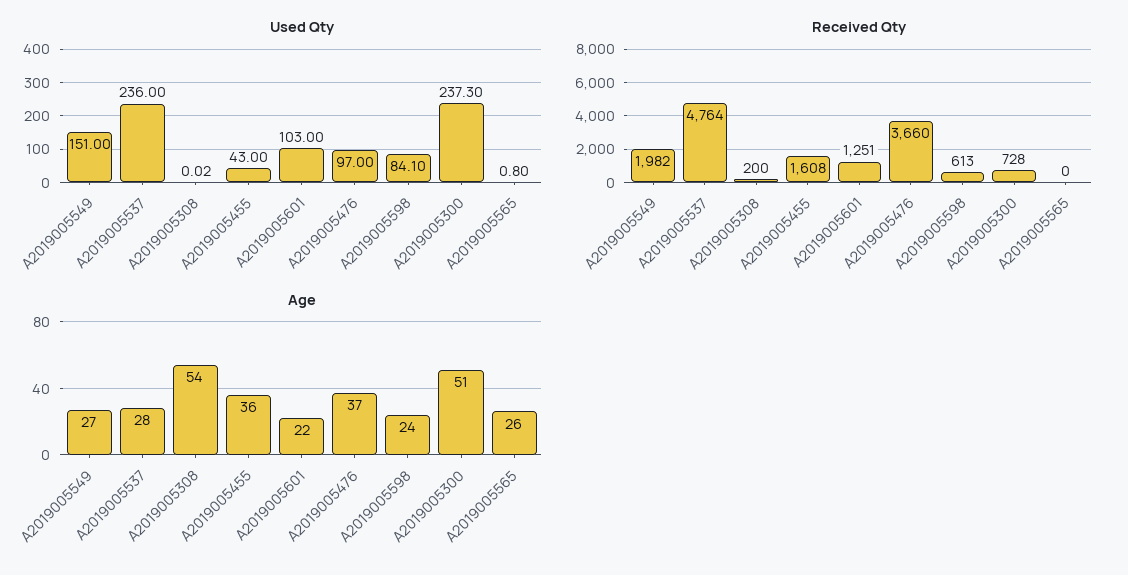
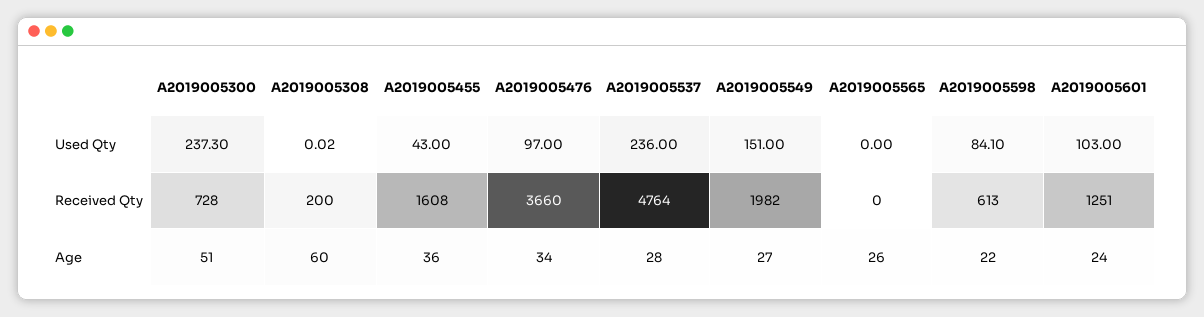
Used Qty, A2019005565: 0.8 -> 0
Age, A2019005308: 54 -> 60
Age, A2019005601: 22 -> 24
Age, A2019005476: 37 -> 34
Age, A2019005598: 24 -> 22

